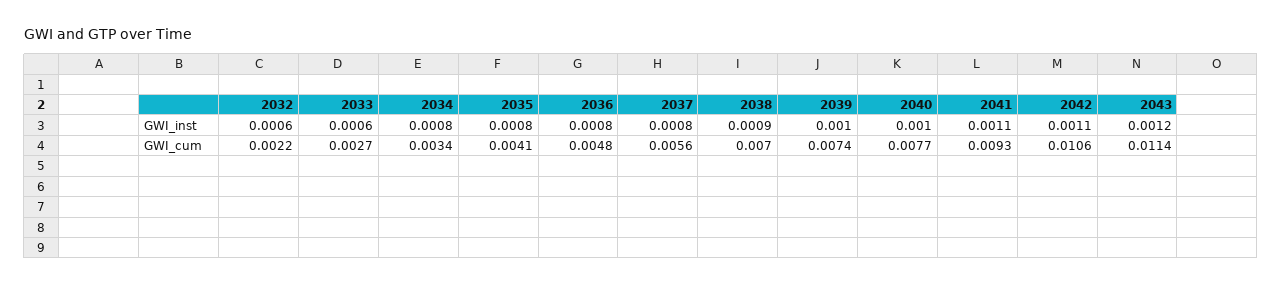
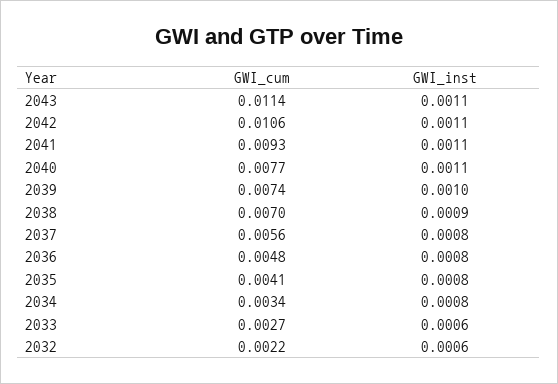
2040, GWI_inst: 0.001 -> 0.0011
2043, GWI_inst: 0.0012 -> 0.0011

